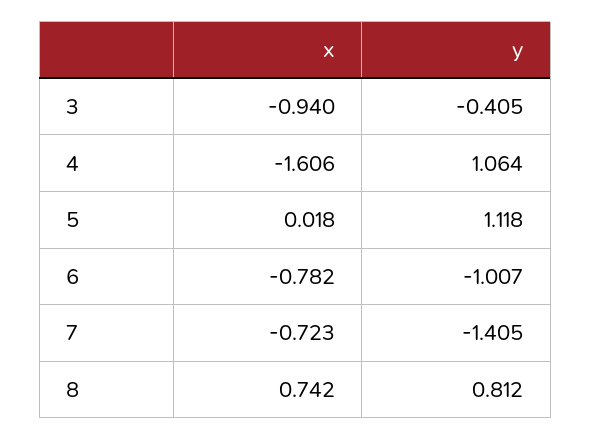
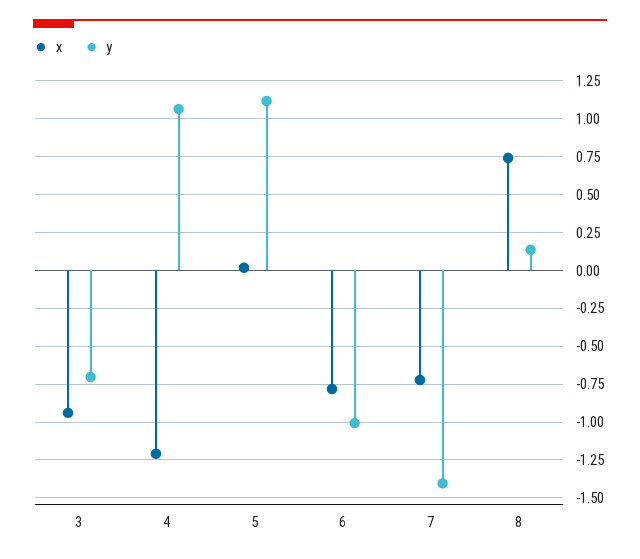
y, 3: -0.405 -> -0.7
x, 4: -1.606 -> -1.2
y, 8: 0.812 -> 0.15

